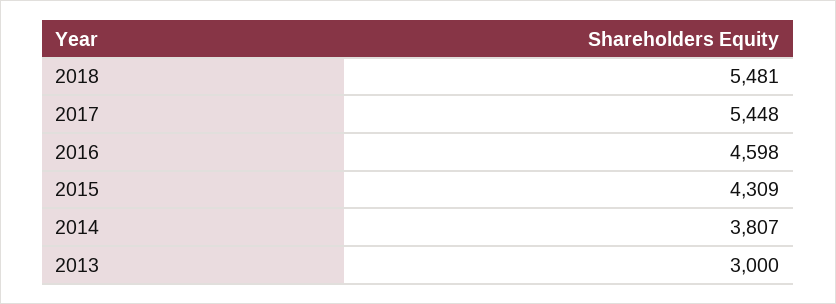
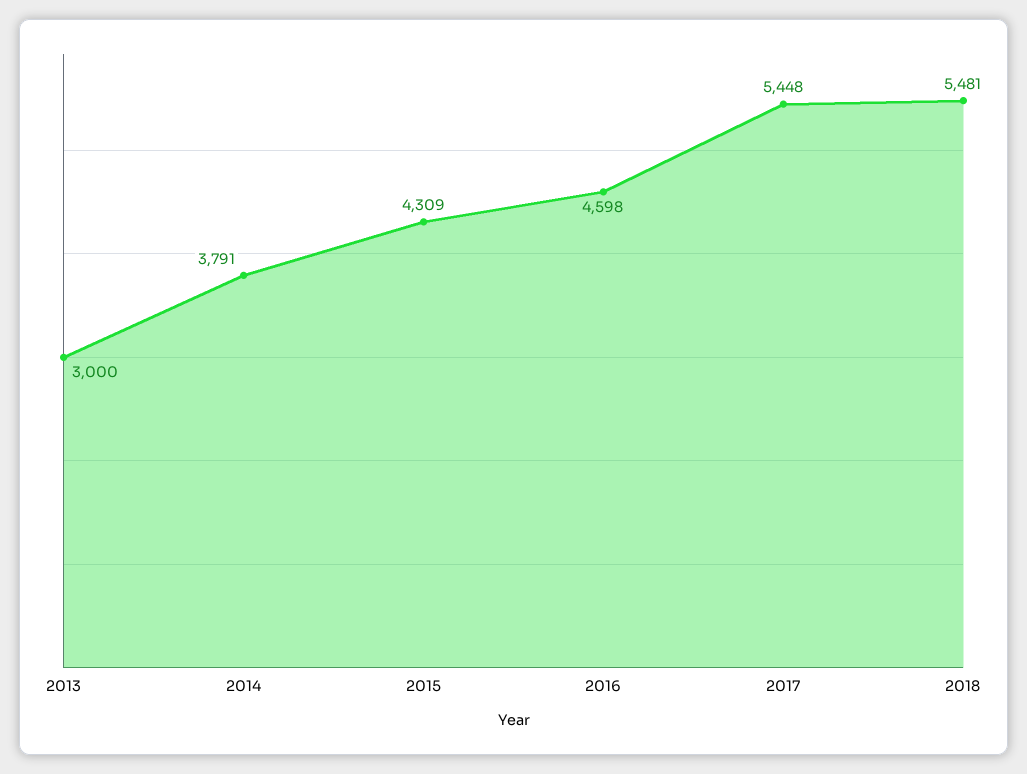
2014: 3807 -> 3791

